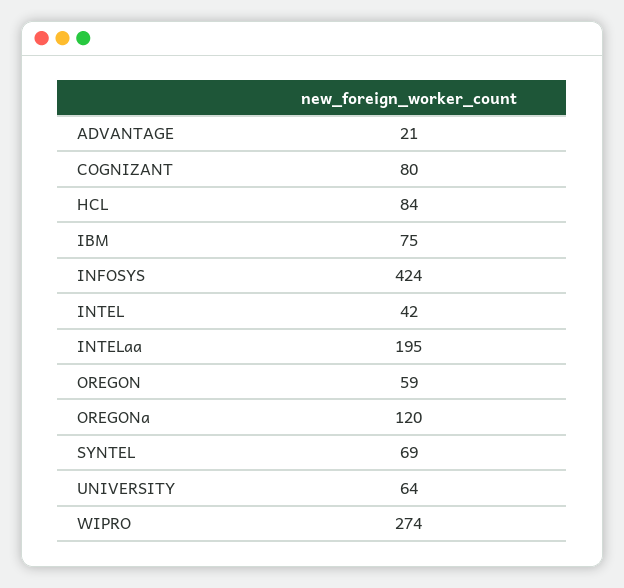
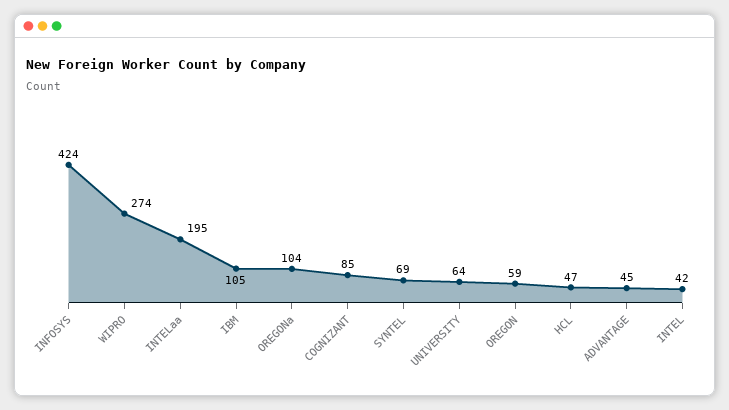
ADVANTAGE: 21 -> 45
COGNIZANT: 80 -> 85
HCL: 84 -> 47
IBM: 75 -> 105
OREGONa: 120 -> 104

